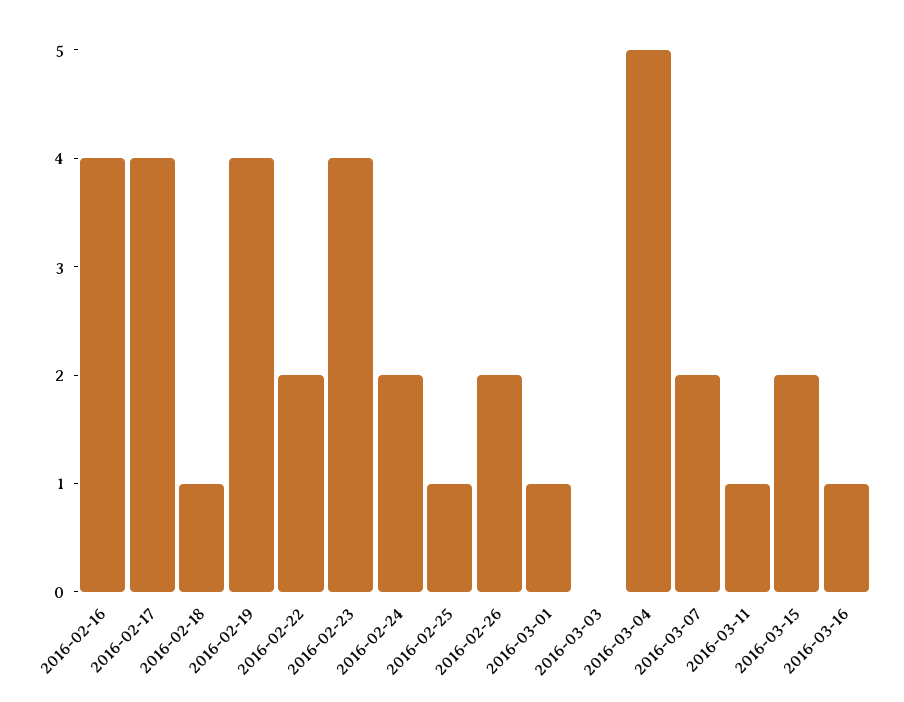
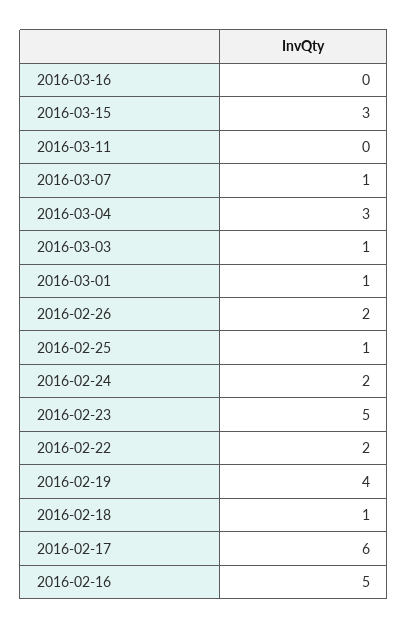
2016-02-16: 4 -> 5
2016-02-17: 4 -> 6
2016-02-23: 4 -> 5
2016-03-03: 0 -> 1
2016-03-04: 5 -> 3
2016-03-07: 2 -> 1
2016-03-11: 1 -> 0
2016-03-15: 2 -> 3
2016-03-16: 1 -> 0

